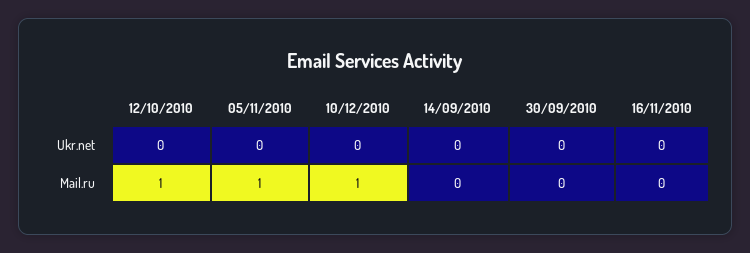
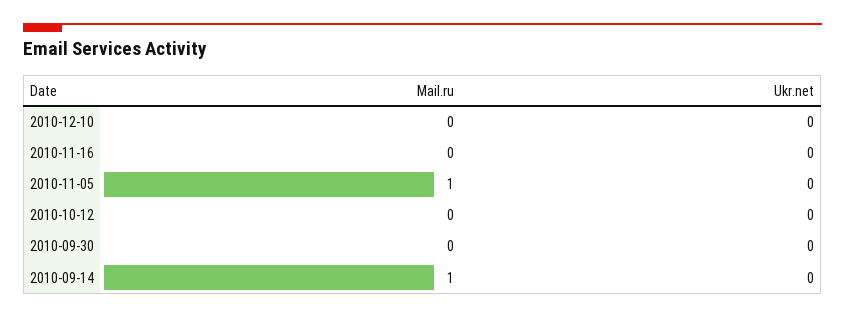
12/10/2010, Mail.ru: 1 -> 0
10/12/2010, Mail.ru: 1 -> 0
14/09/2010, Mail.ru: 0 -> 1

